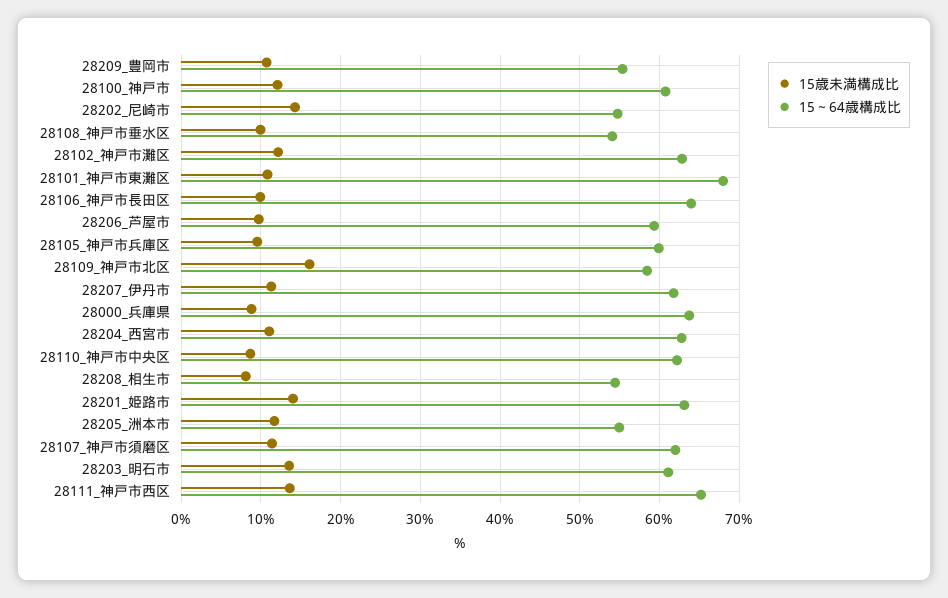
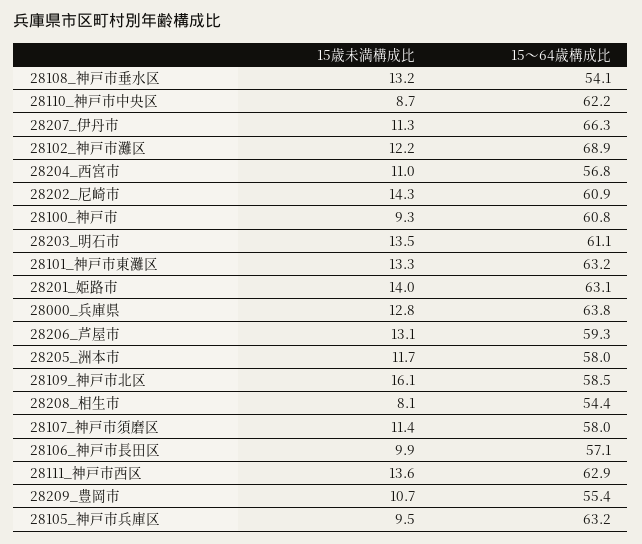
15歳未満構成比, 28100_神戸市: 12 -> 9.3
15～64歳構成比, 28202_尼崎市: 55 -> 60.9
15歳未満構成比, 28108_神戸市垂水区: 10 -> 13.2
15～64歳構成比, 28102_神戸市灘区: 63 -> 68.9
15歳未満構成比, 28101_神戸市東灘区: 11 -> 13.3
15～64歳構成比, 28101_神戸市東灘区: 68 -> 63.2
15～64歳構成比, 28106_神戸市長田区: 64 -> 57.1
15歳未満構成比, 28206_芦屋市: 10 -> 13.1
15～64歳構成比, 28105_神戸市兵庫区: 60 -> 63.2
15～64歳構成比, 28207_伊丹市: 62 -> 66.3
15歳未満構成比, 28000_兵庫県: 9 -> 12.8
15～64歳構成比, 28204_西宮市: 63 -> 56.8
15～64歳構成比, 28205_洲本市: 55 -> 58
15～64歳構成比, 28107_神戸市須磨区: 62 -> 58
15～64歳構成比, 28111_神戸市西区: 65 -> 62.9

